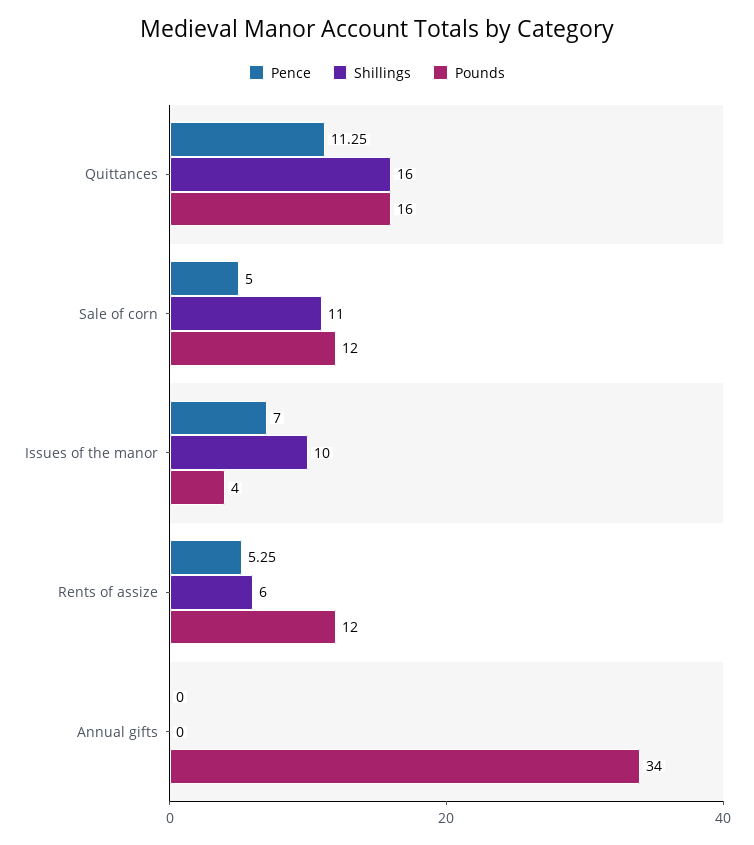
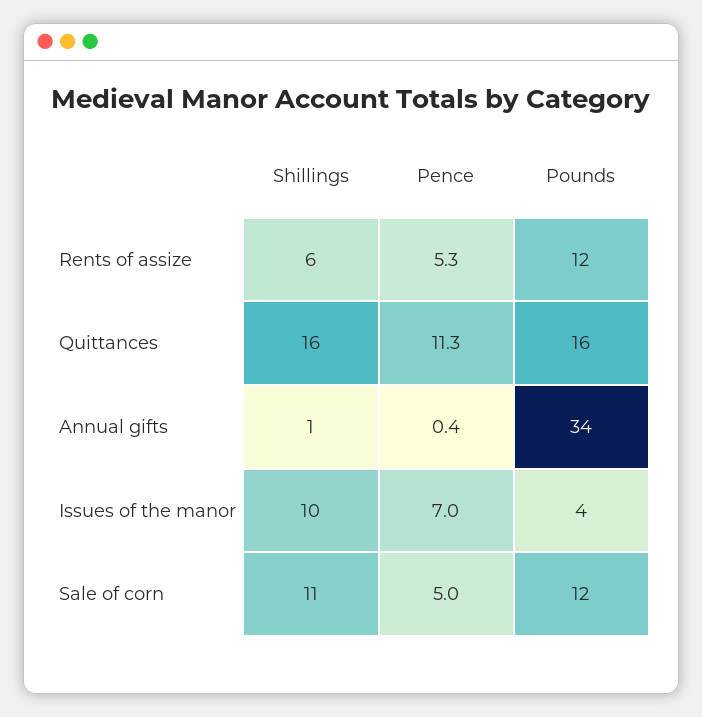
Pence, Annual gifts: 0 -> 0.4
Shillings, Annual gifts: 0 -> 1

